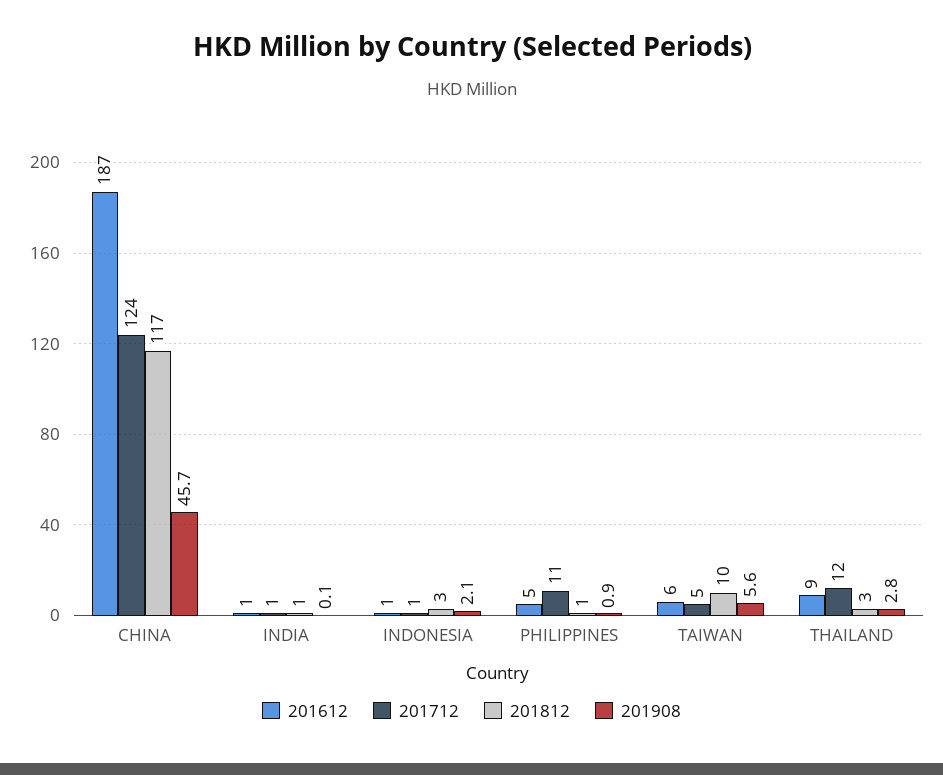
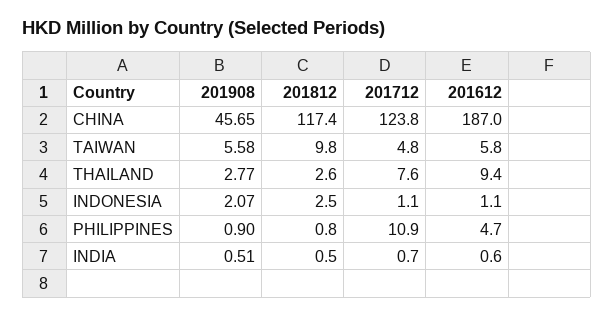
201908, INDIA: 0.1 -> 0.51
201712, THAILAND: 12 -> 7.6

